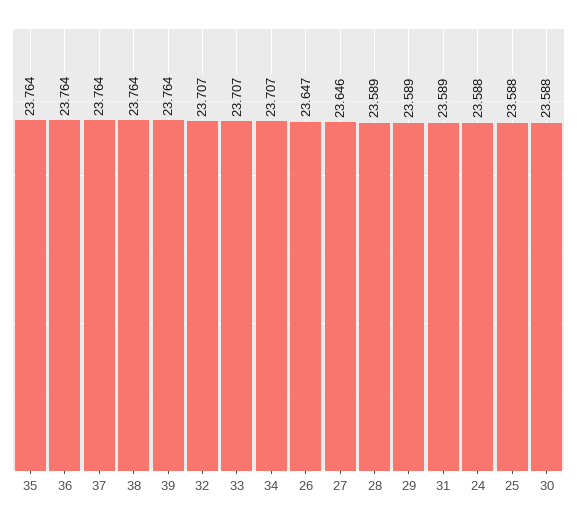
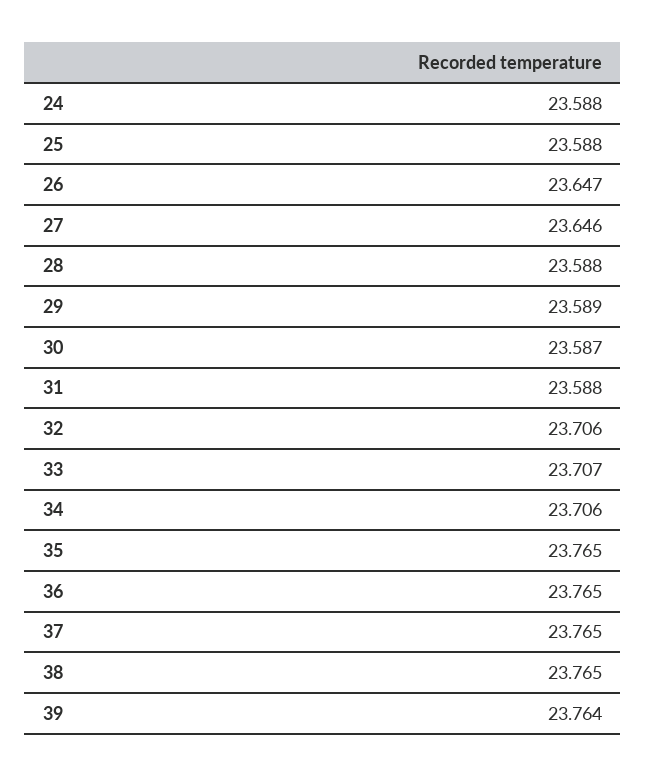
35: 23.764 -> 23.765
36: 23.764 -> 23.765
37: 23.764 -> 23.765
38: 23.764 -> 23.765
32: 23.707 -> 23.706
34: 23.707 -> 23.706
28: 23.589 -> 23.588
31: 23.589 -> 23.588
30: 23.588 -> 23.587

